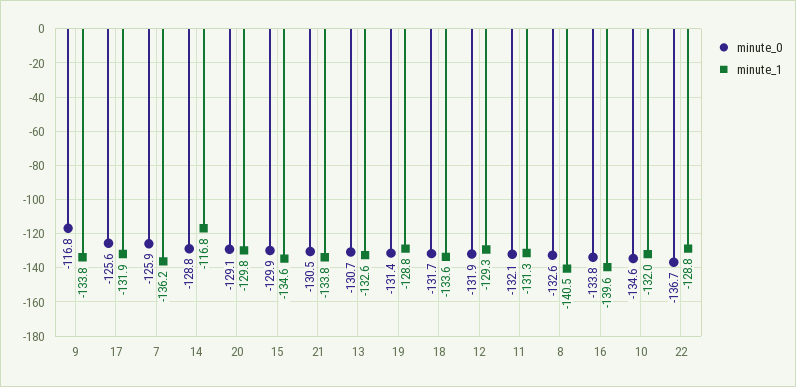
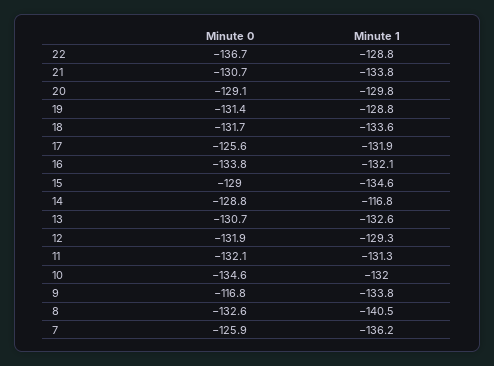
minute_0, 15: -129.9 -> -129
minute_0, 21: -130.5 -> -130.7
minute_1, 16: -139.6 -> -132.1

